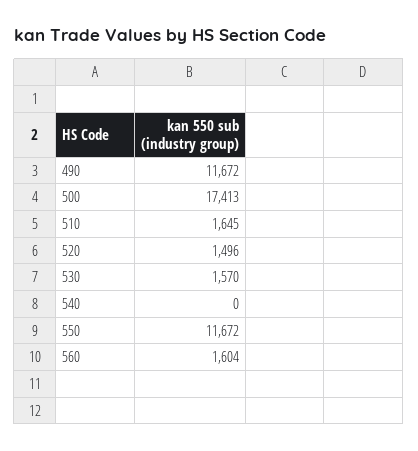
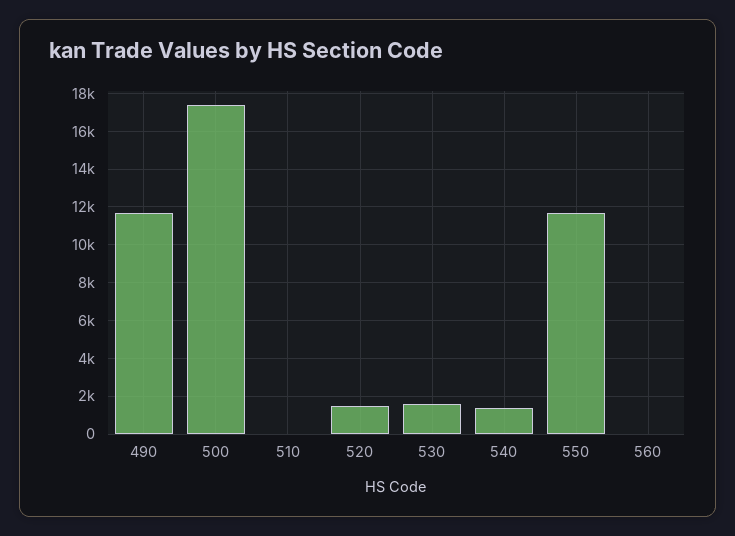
510: 1645 -> 0
540: 0 -> 1500
560: 1604 -> 0

